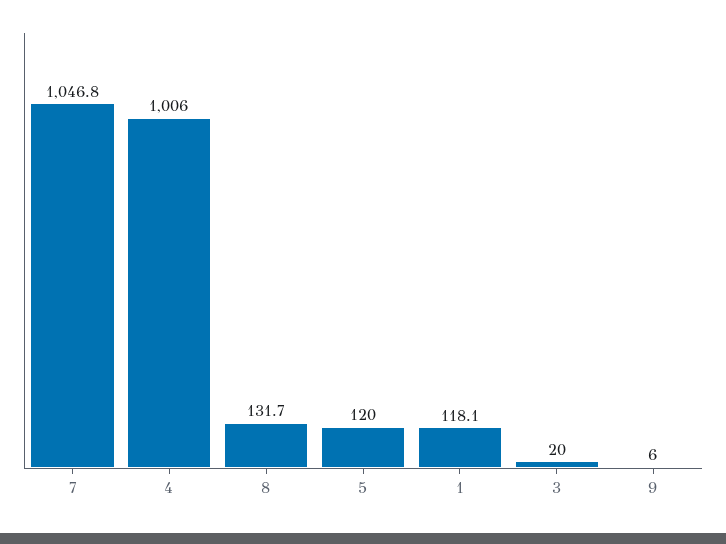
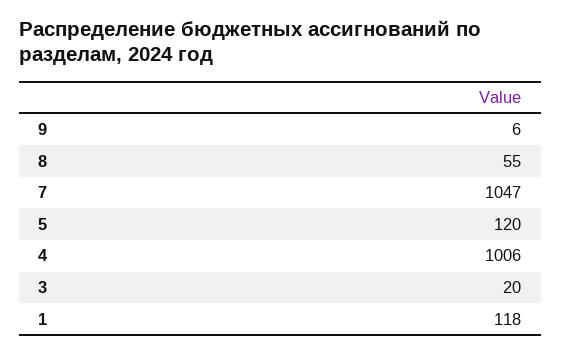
8: 131.7 -> 55

